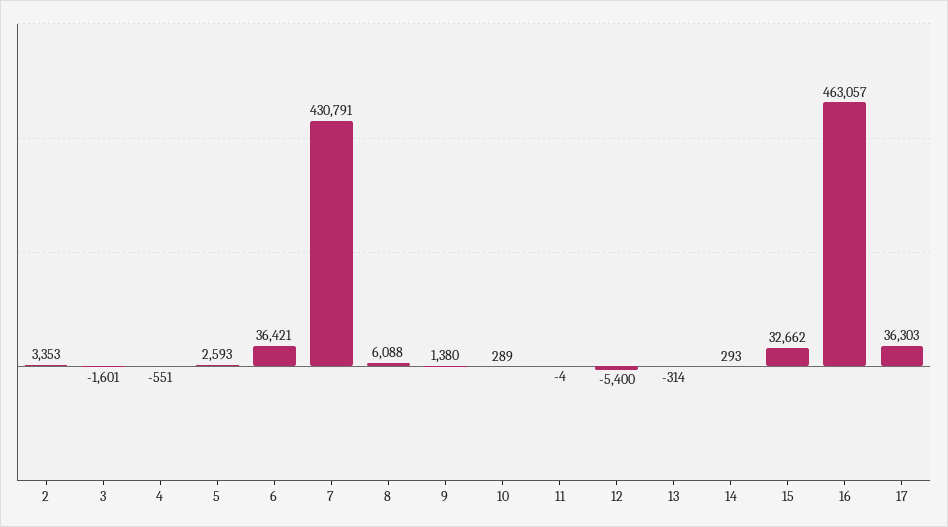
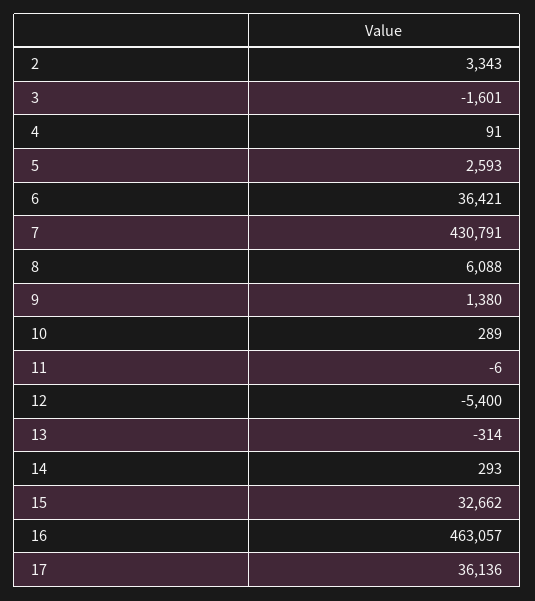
2: 3353 -> 3343
4: -551 -> 91
11: -4 -> -6
17: 36303 -> 36136

